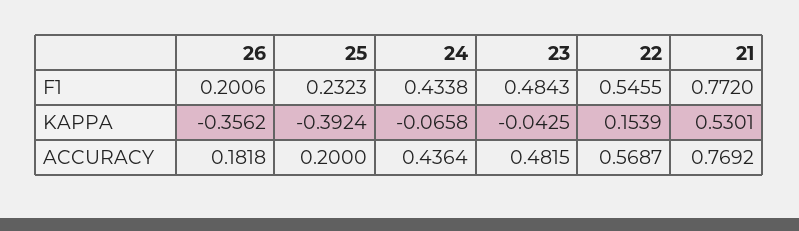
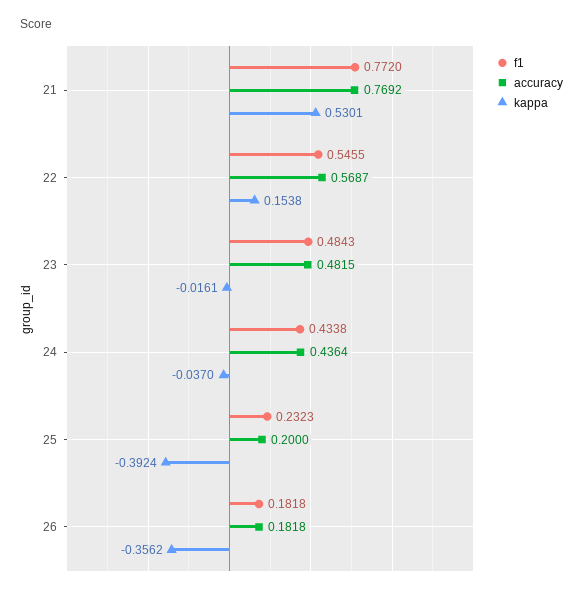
F1, 26: 0.2006 -> 0.1818
KAPPA, 24: -0.0658 -> -0.037
KAPPA, 23: -0.0425 -> -0.0161
KAPPA, 22: 0.1539 -> 0.1538

